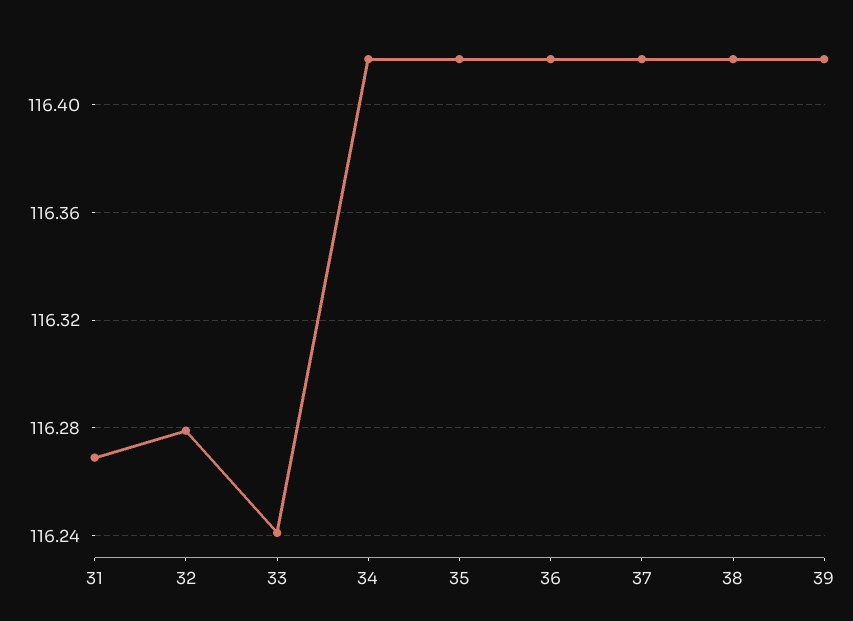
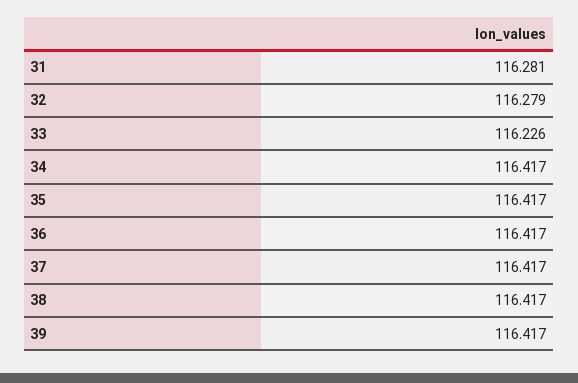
31: 116.27 -> 116.281
33: 116.24 -> 116.226

